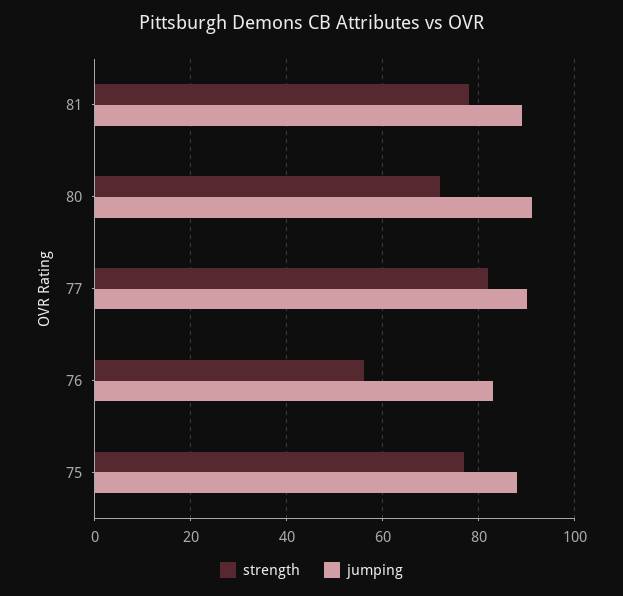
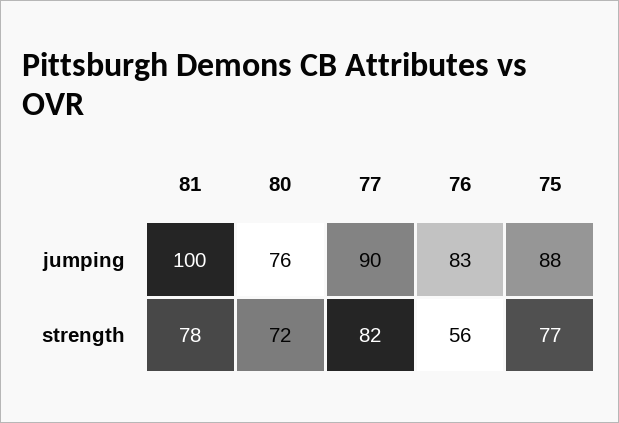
jumping, 81: 90 -> 100
jumping, 80: 90 -> 76

